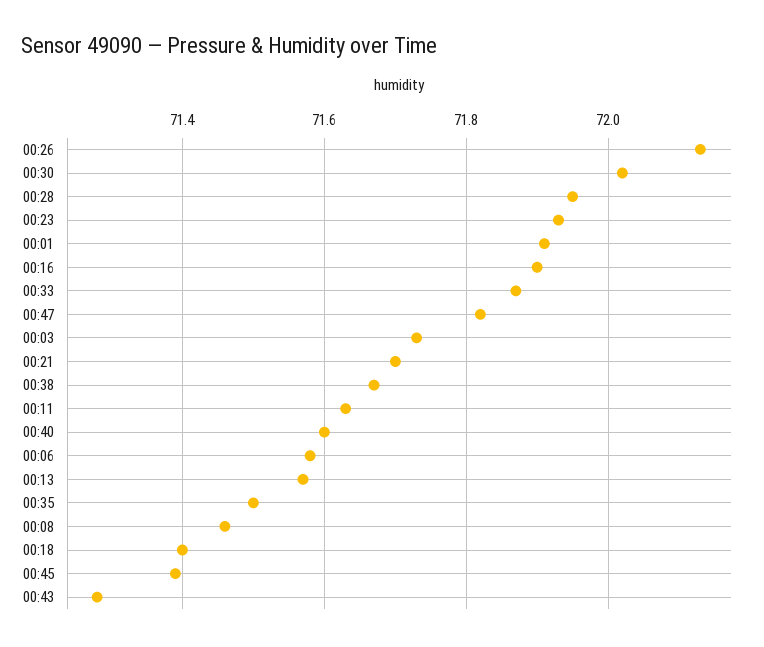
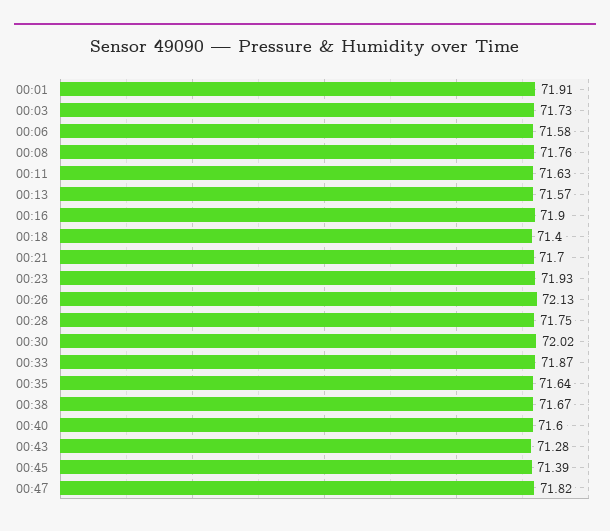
00:28: 71.95 -> 71.75
00:35: 71.5 -> 71.64
00:08: 71.45 -> 71.76

